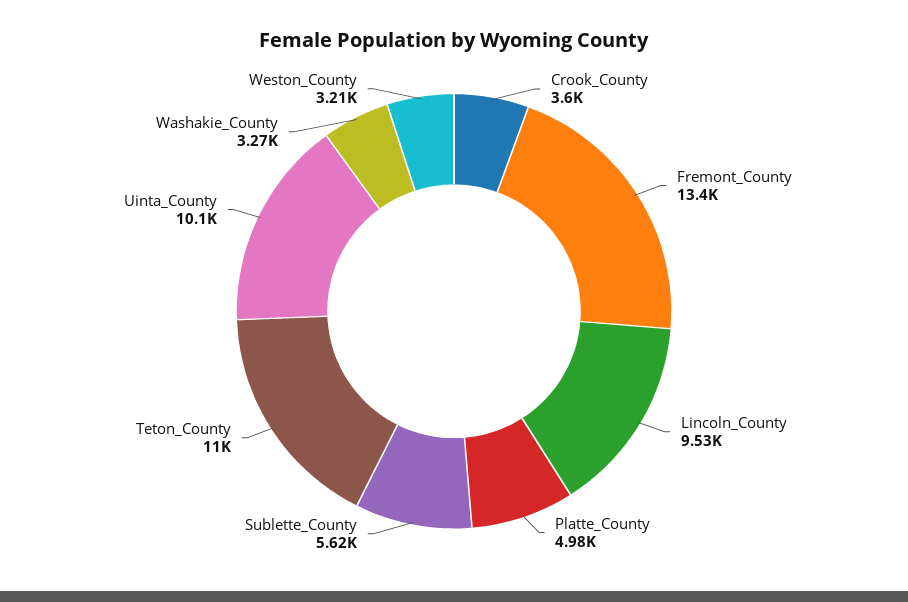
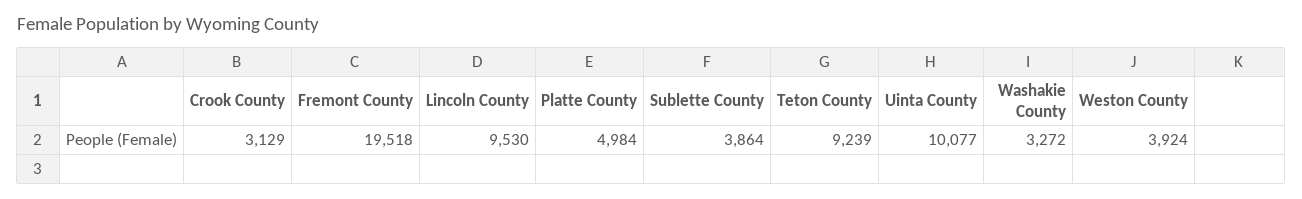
Crook_County: 3600 -> 3129
Fremont_County: 13400 -> 19518
Sublette_County: 5620 -> 3864
Teton_County: 11000 -> 9239
Weston_County: 3210 -> 3924

